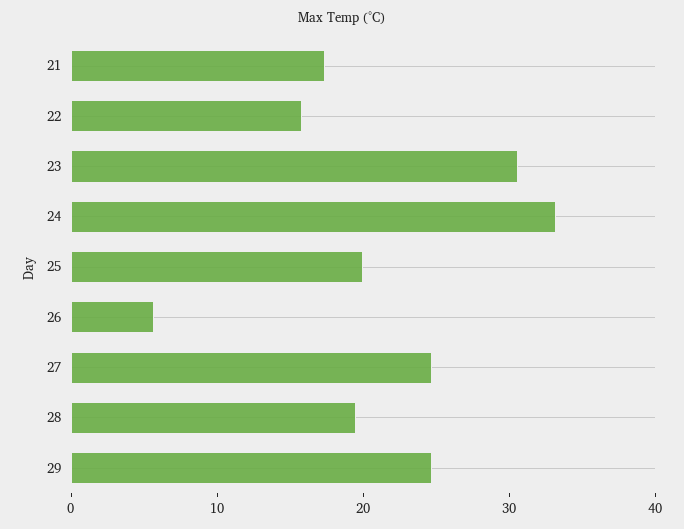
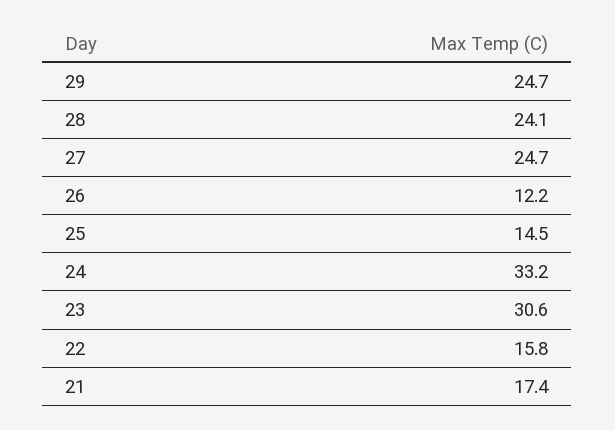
25: 20 -> 14.5
26: 6 -> 12.2
28: 20 -> 24.1

